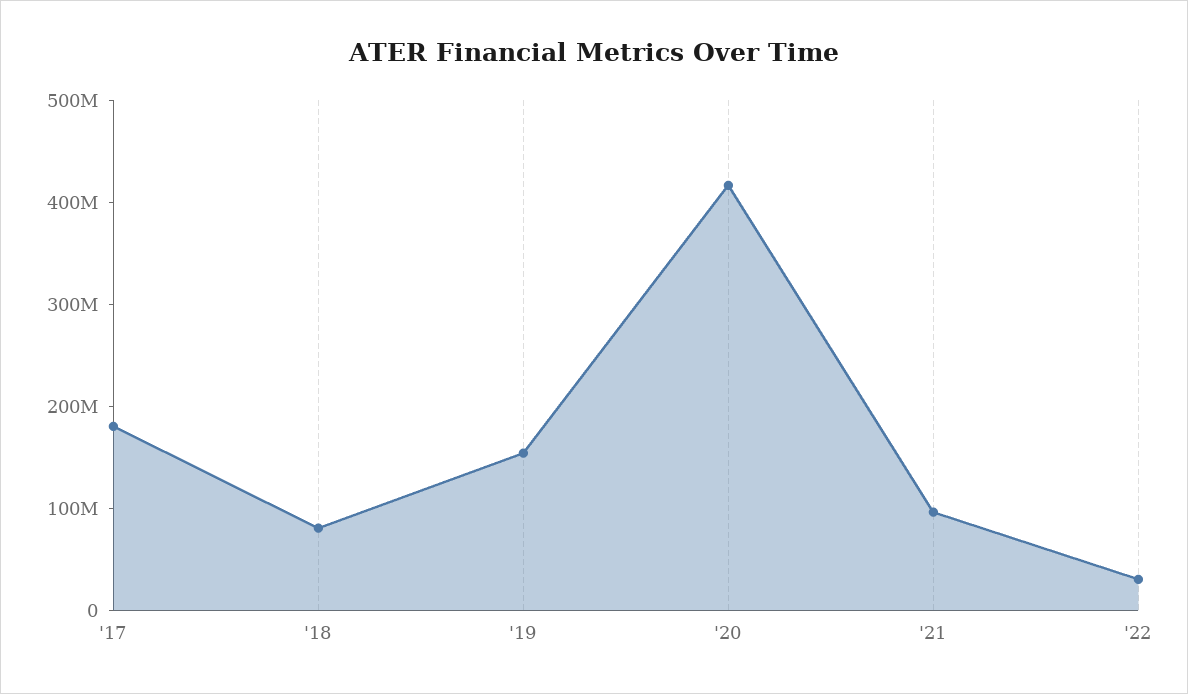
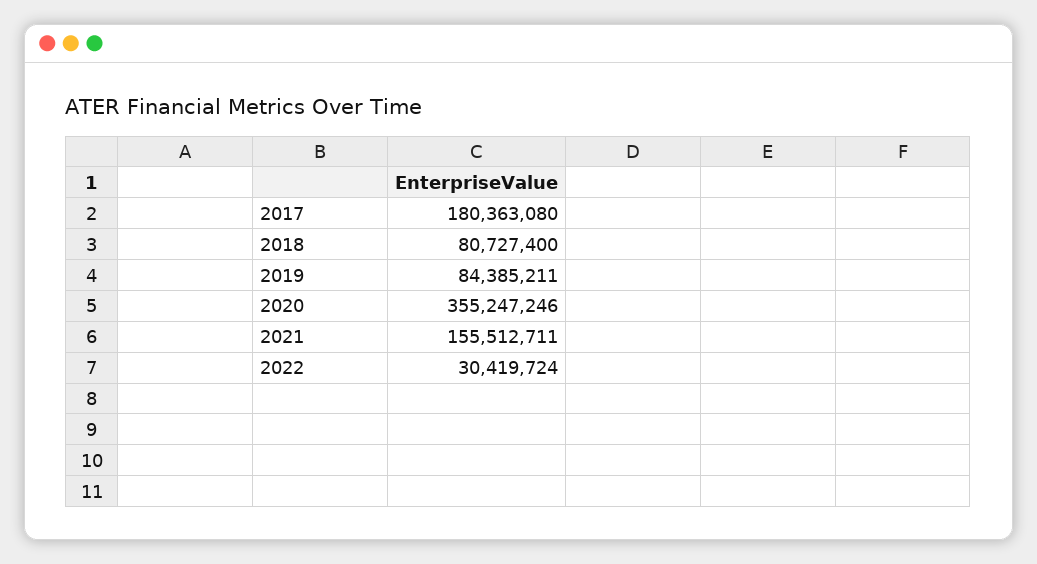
'19: 160000000 -> 84385211
'20: 420000000 -> 355247246
'21: 100000000 -> 155512711

